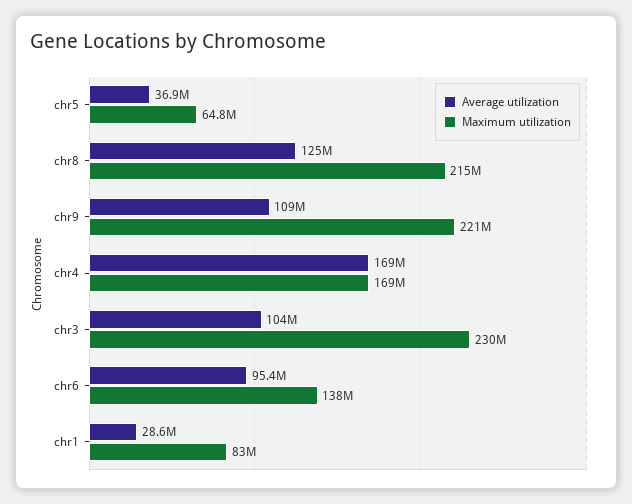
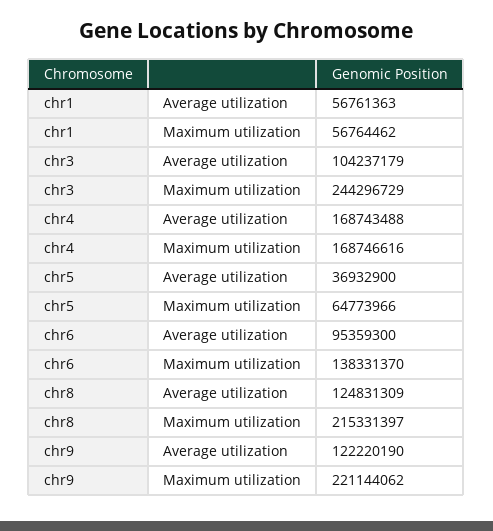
Average utilization, chr9: 109000000 -> 122220190
Maximum utilization, chr3: 230000000 -> 244296729
Average utilization, chr1: 28600000 -> 56761363
Maximum utilization, chr1: 83000000 -> 56764462

